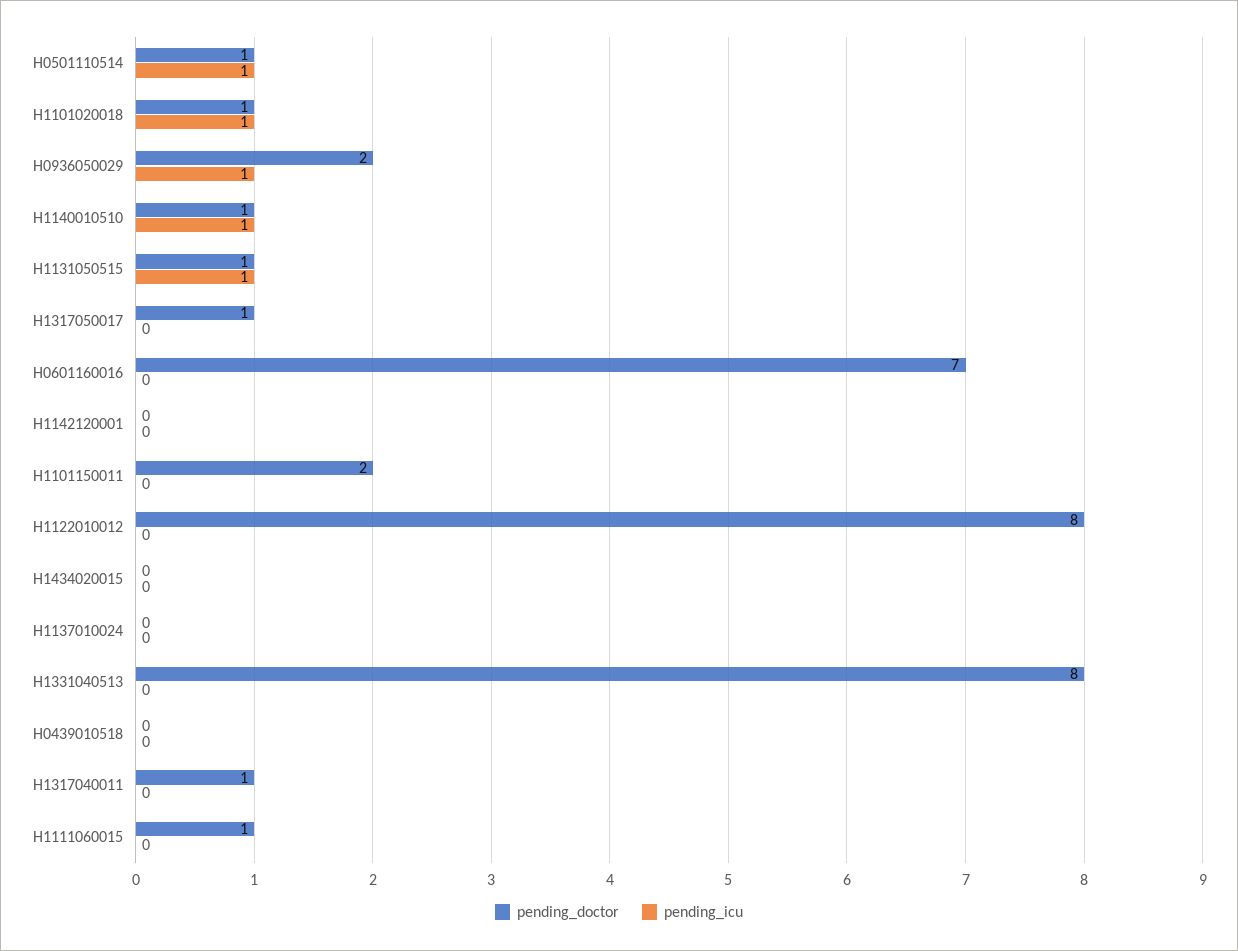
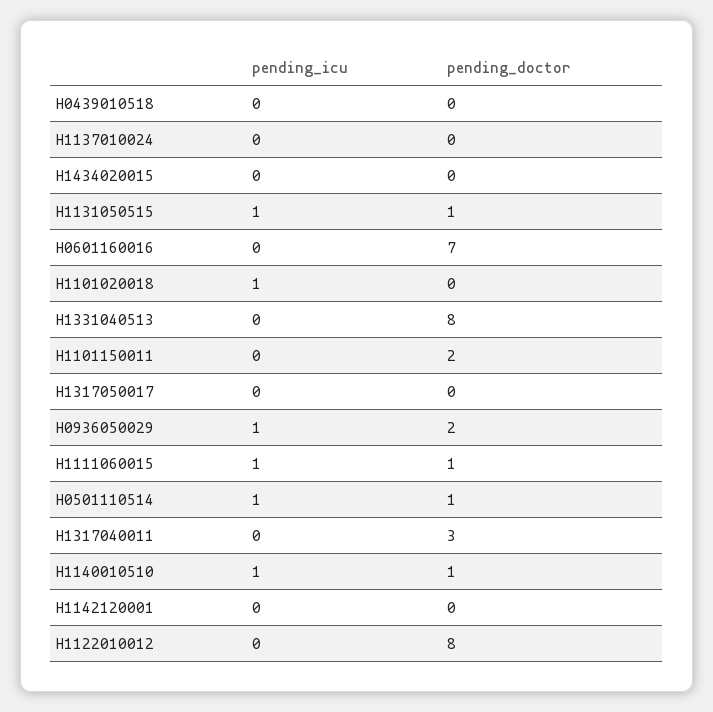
pending_doctor, H1101020018: 1 -> 0
pending_doctor, H1317050017: 1 -> 0
pending_doctor, H1317040011: 1 -> 3
pending_icu, H1111060015: 0 -> 1

